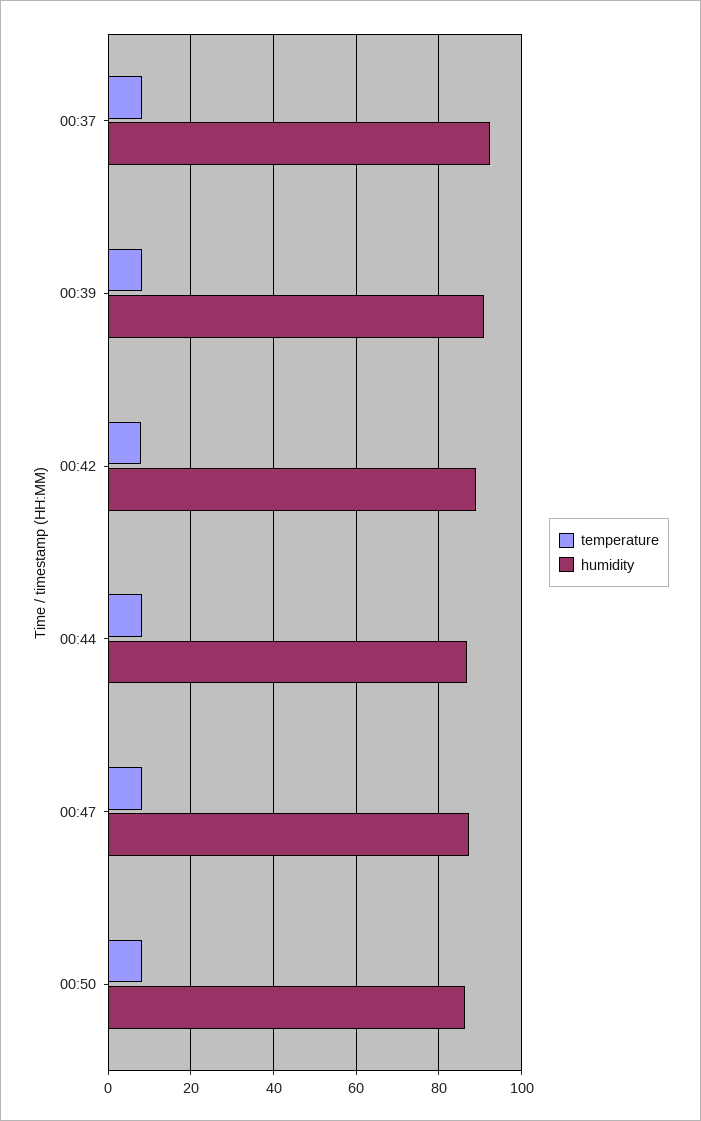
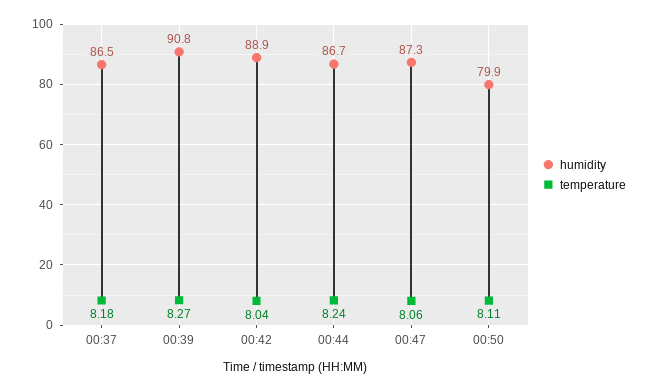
humidity, 00:37: 92 -> 86.5
humidity, 00:50: 86 -> 79.9

